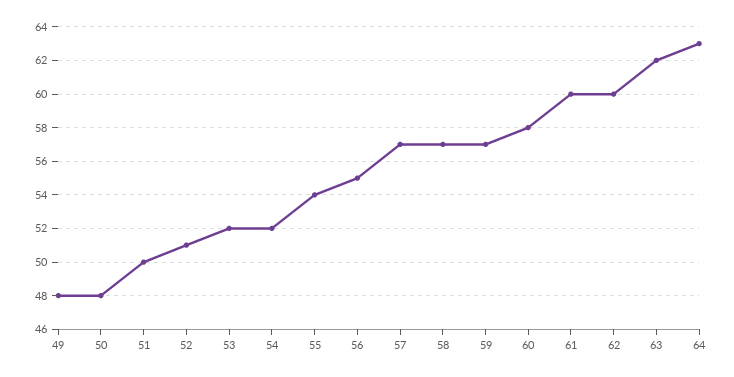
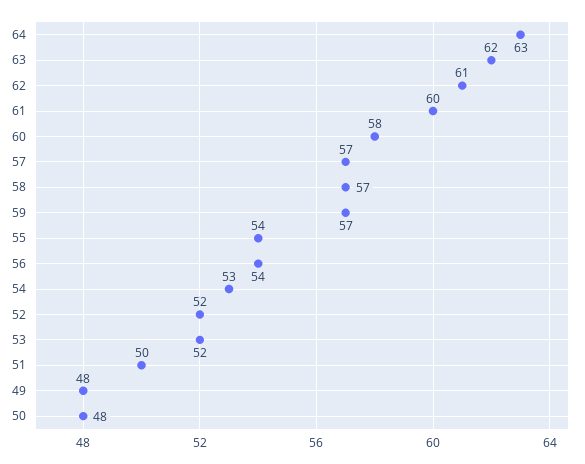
52: 51 -> 52
54: 52 -> 53
56: 55 -> 54
62: 60 -> 61

